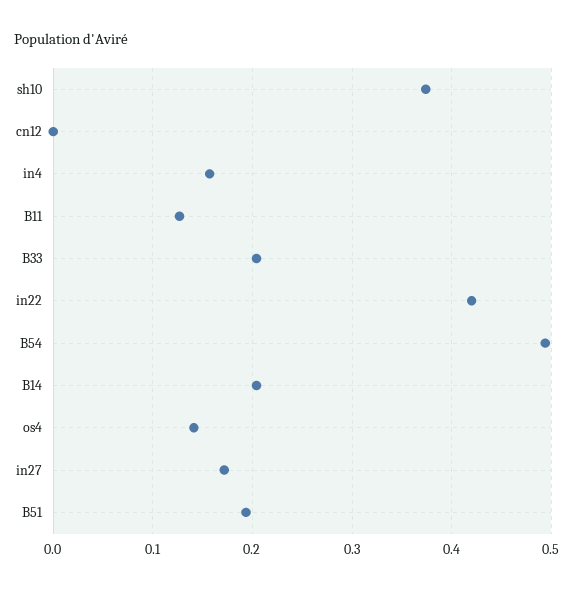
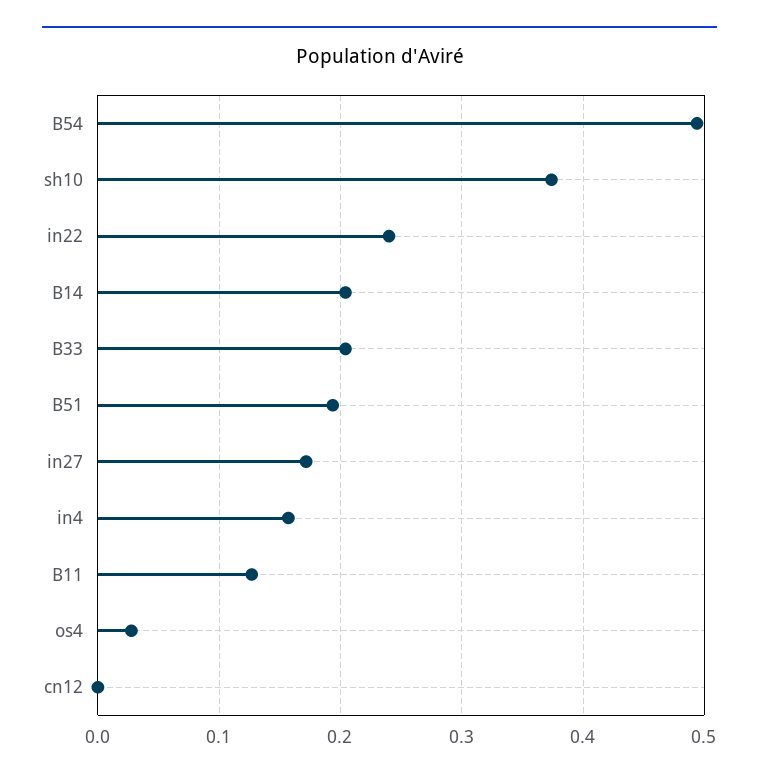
in22: 0.42 -> 0.24
os4: 0.14 -> 0.03

